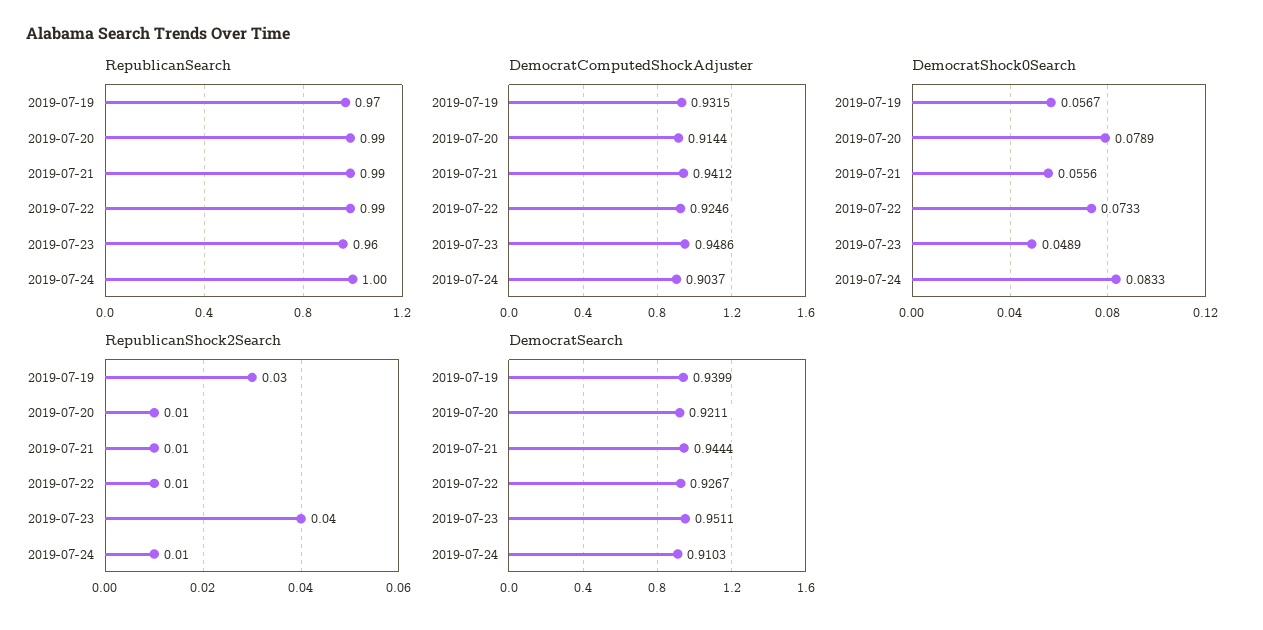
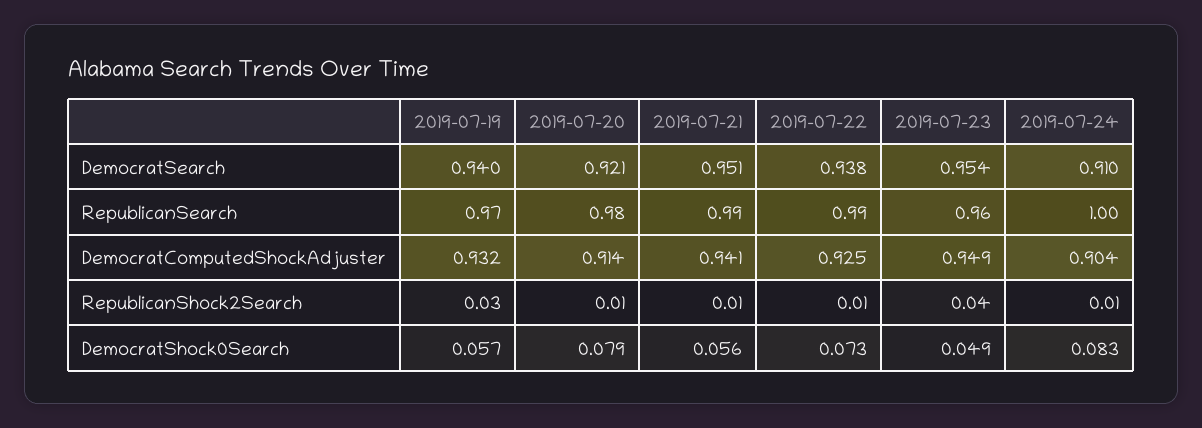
RepublicanSearch, 2019-07-20: 0.99 -> 0.98
DemocratSearch, 2019-07-21: 0.9444 -> 0.951
DemocratSearch, 2019-07-22: 0.9267 -> 0.938
DemocratSearch, 2019-07-23: 0.9511 -> 0.954

